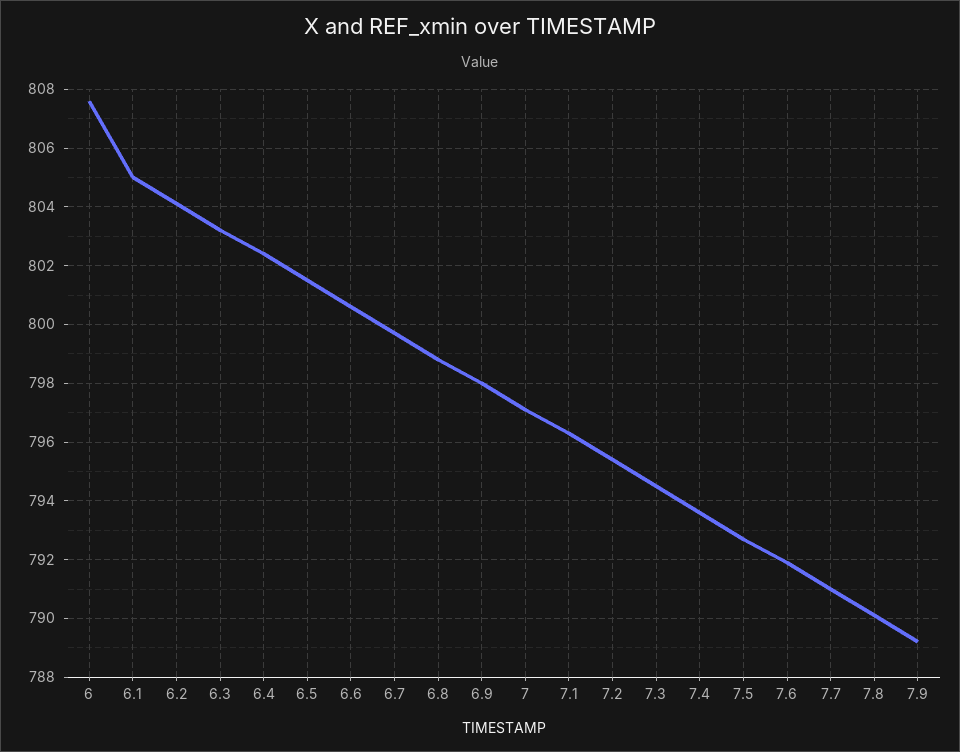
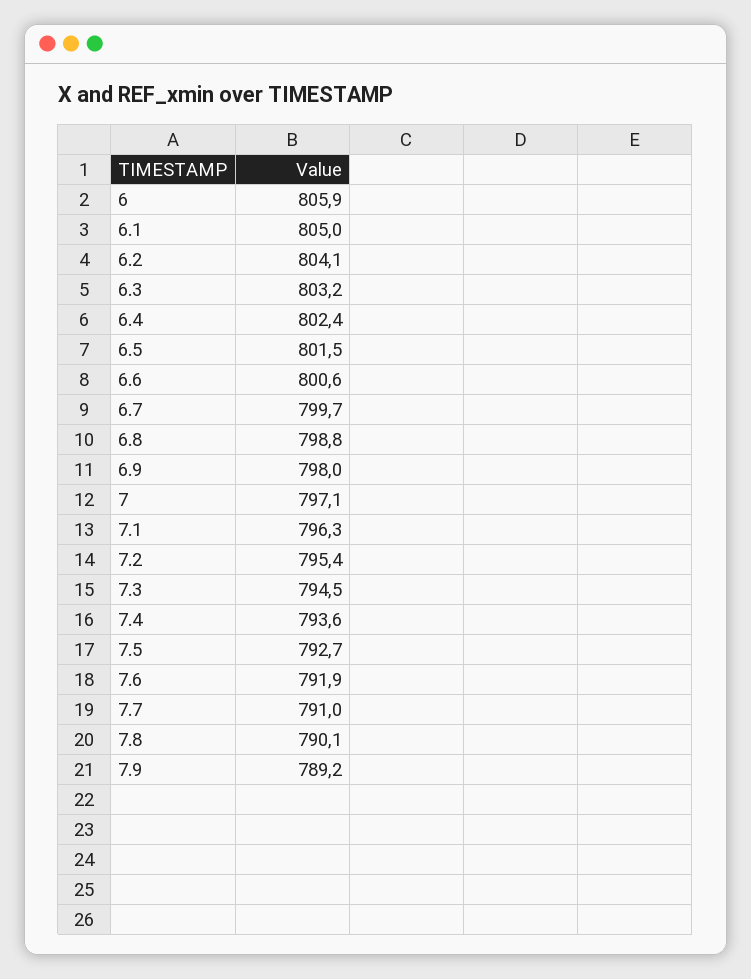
6: 807.5 -> 805.9

